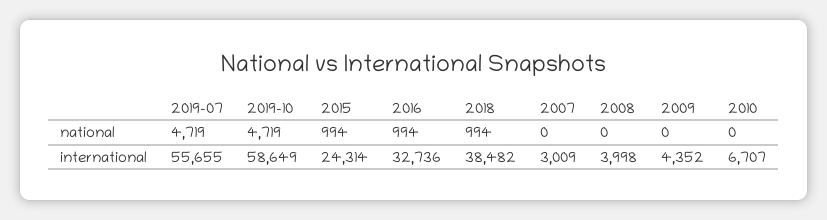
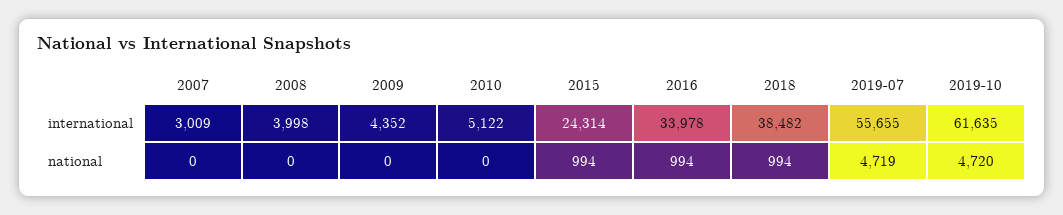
2019-10, national: 4719 -> 4720
2019-10, international: 58649 -> 61635
2016, international: 32736 -> 33978
2010, international: 6707 -> 5122

